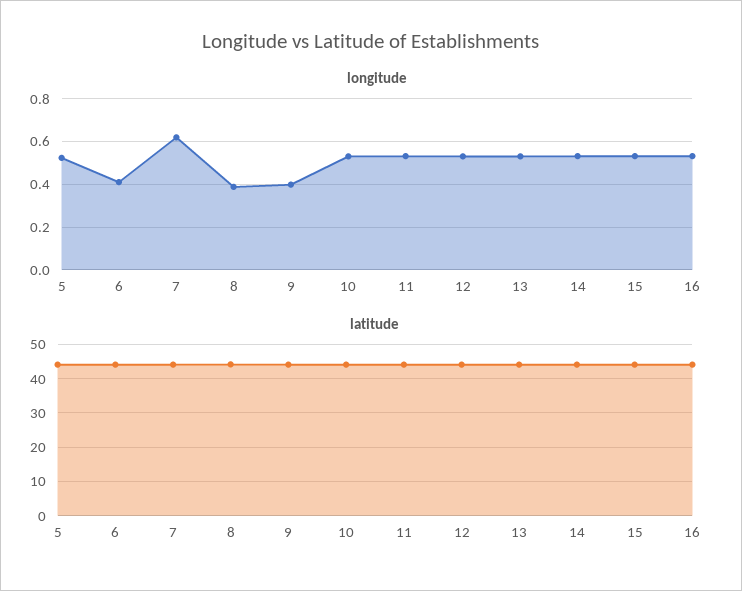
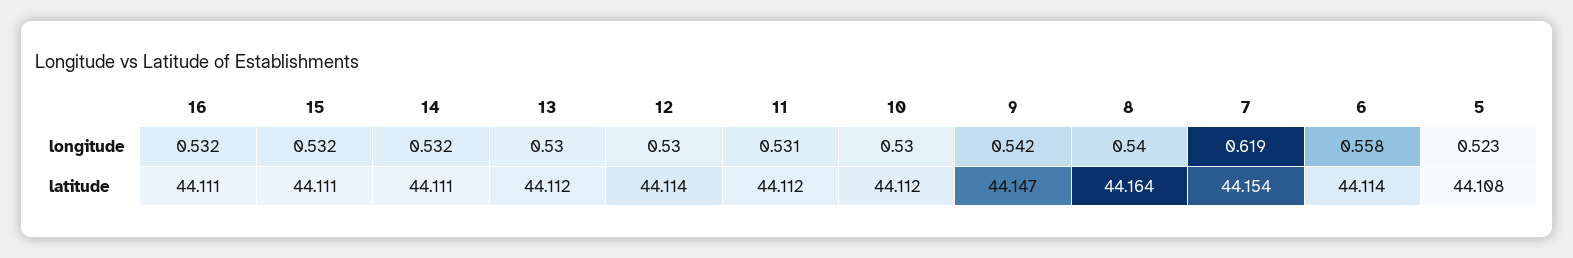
longitude, 6: 0.4 -> 0.558
longitude, 8: 0.4 -> 0.54
longitude, 9: 0.4 -> 0.542

